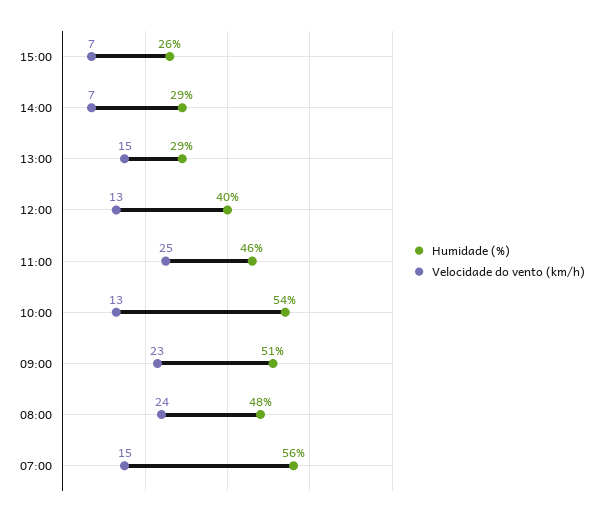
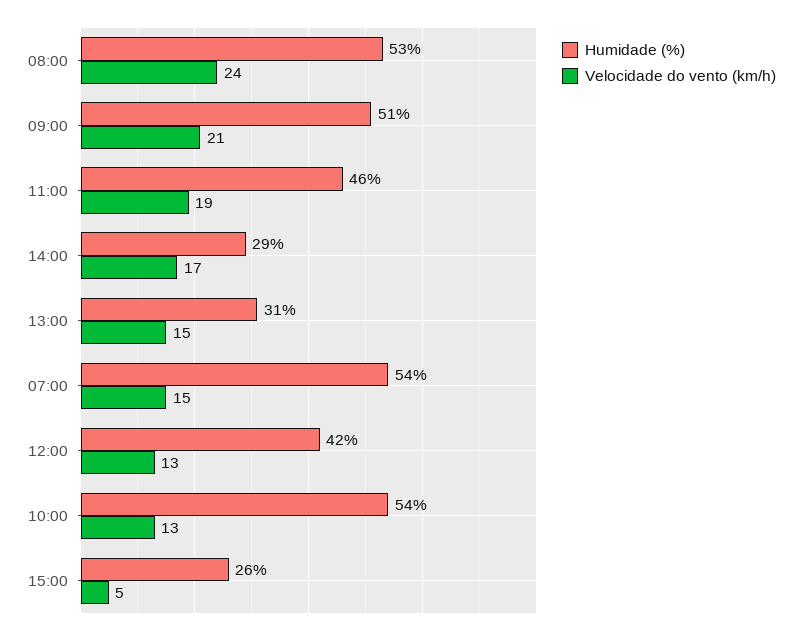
Velocidade do vento (km/h), 15:00: 7 -> 5
Velocidade do vento (km/h), 14:00: 7 -> 17
Humidade (%), 13:00: 29 -> 31
Humidade (%), 12:00: 40 -> 42
Velocidade do vento (km/h), 11:00: 25 -> 19
Velocidade do vento (km/h), 09:00: 23 -> 21
Humidade (%), 08:00: 48 -> 53
Humidade (%), 07:00: 56 -> 54

